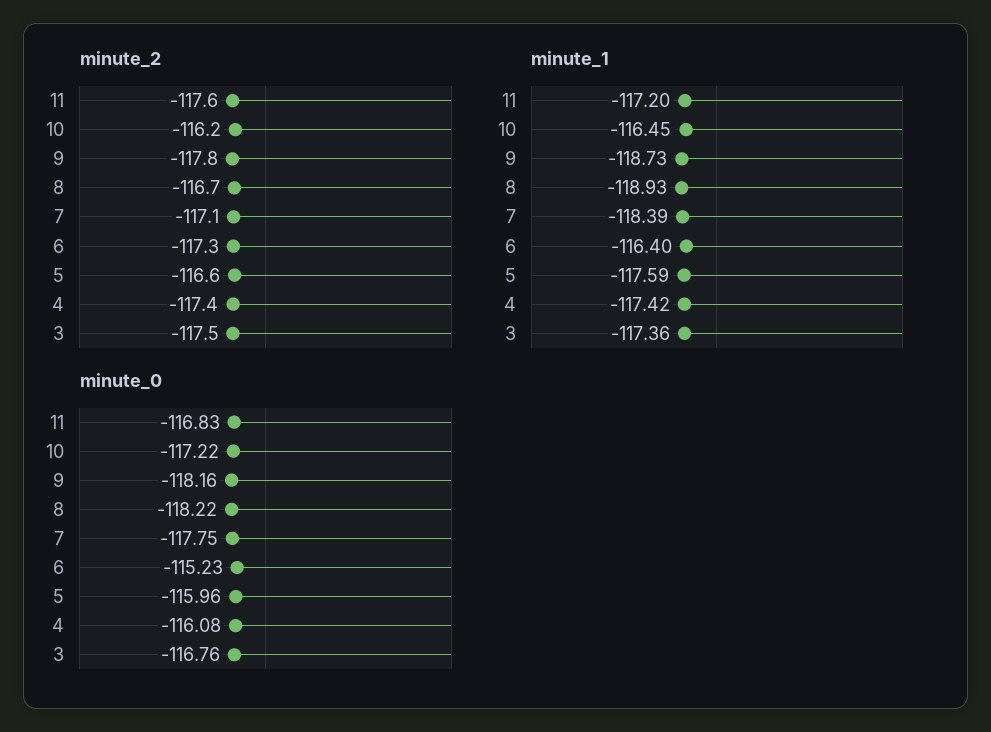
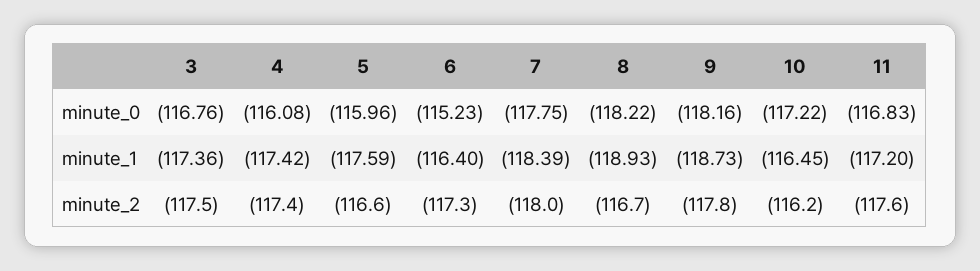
minute_2, 7: -117.1 -> -118

